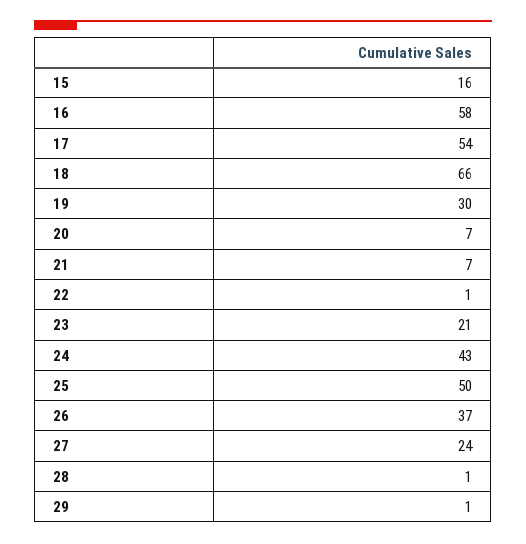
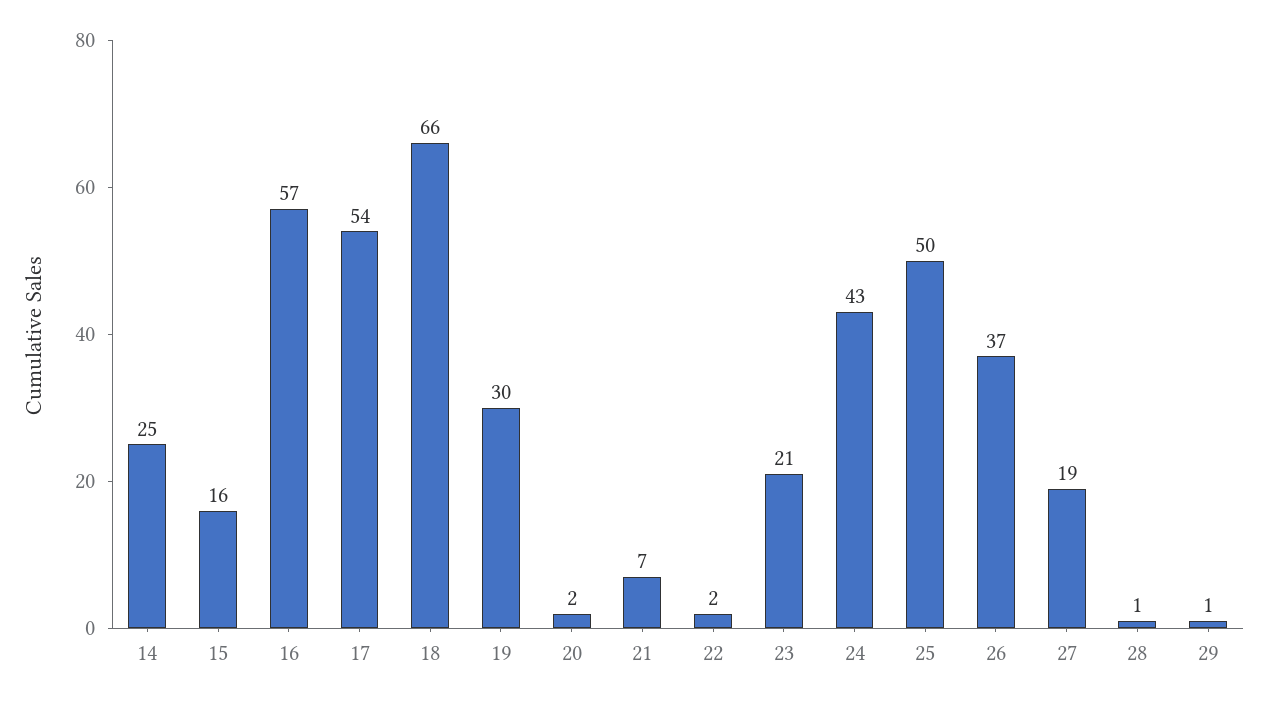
16: 58 -> 57
20: 7 -> 2
22: 1 -> 2
27: 24 -> 19
14: none -> 25

